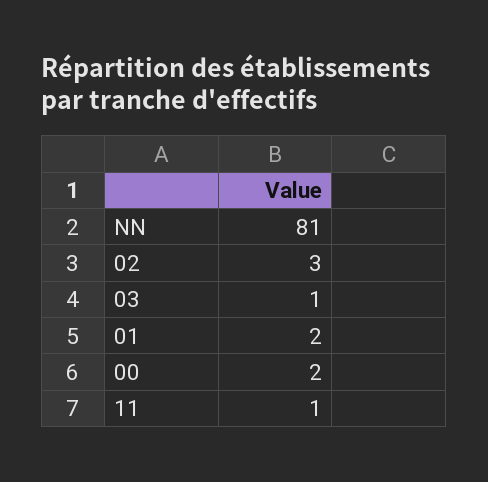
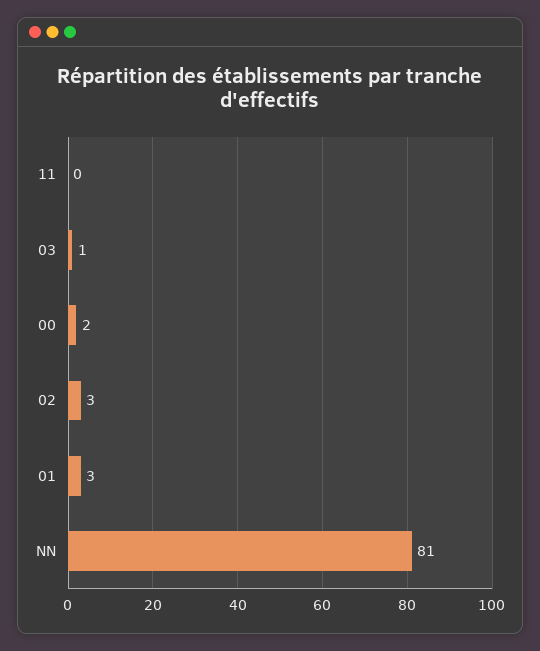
01: 2 -> 3
11: 1 -> 0

